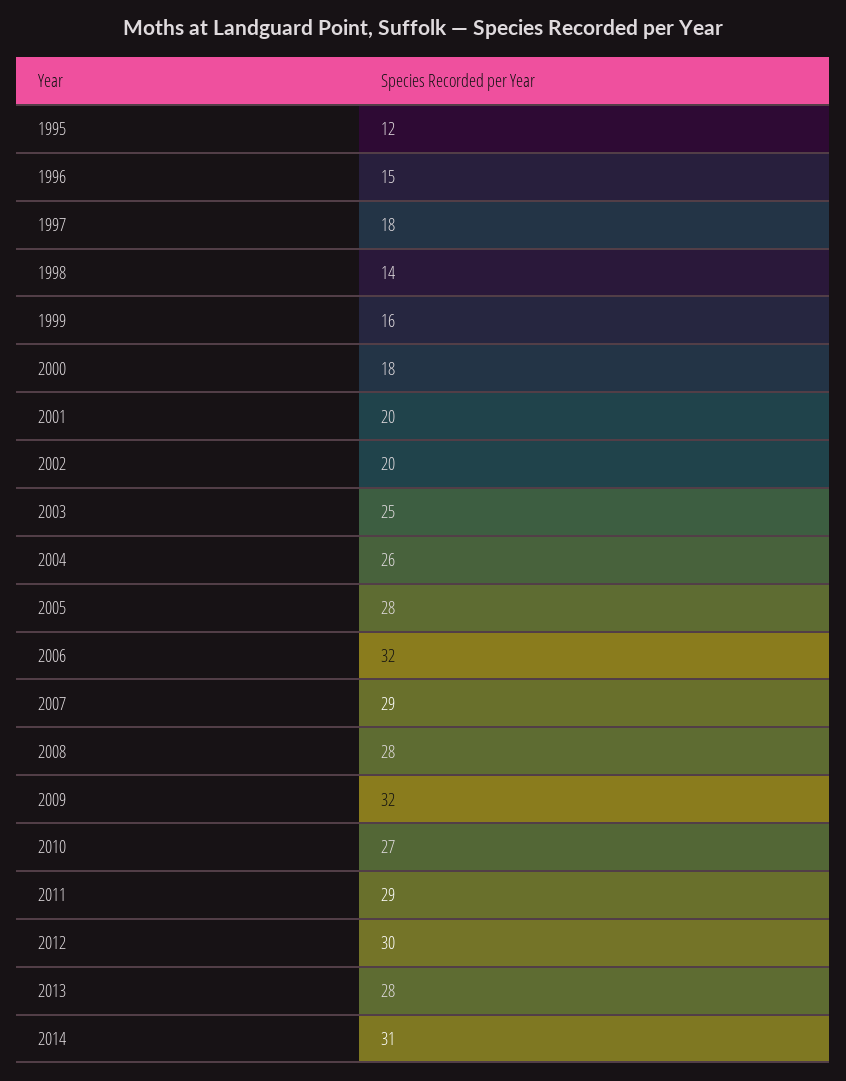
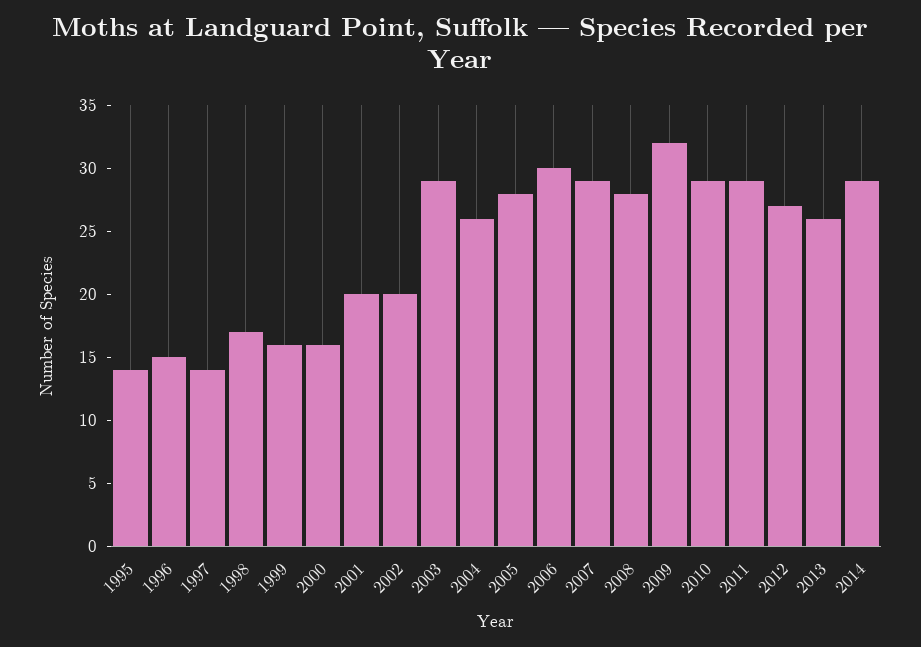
1995: 12 -> 14
1997: 18 -> 14
1998: 14 -> 17
2000: 18 -> 16
2003: 25 -> 29
2006: 32 -> 30
2010: 27 -> 29
2012: 30 -> 27
2013: 28 -> 26
2014: 31 -> 29

